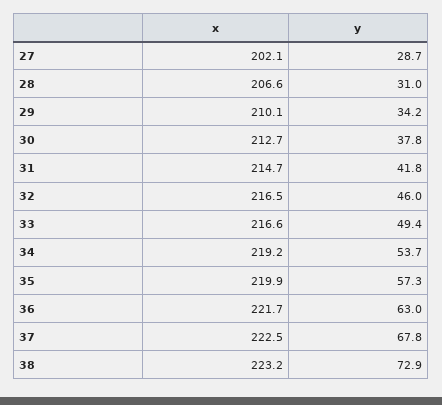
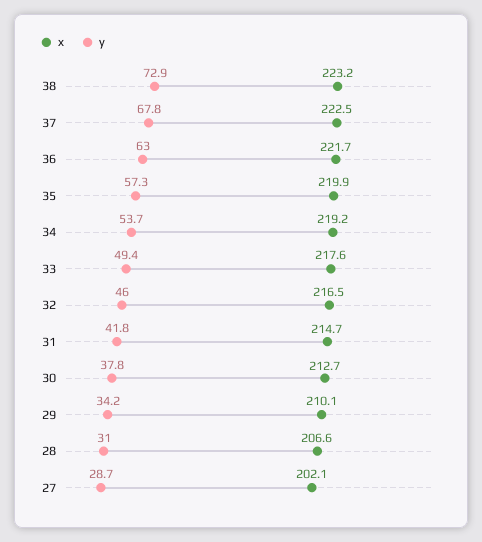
x, 33: 216.6 -> 217.6

